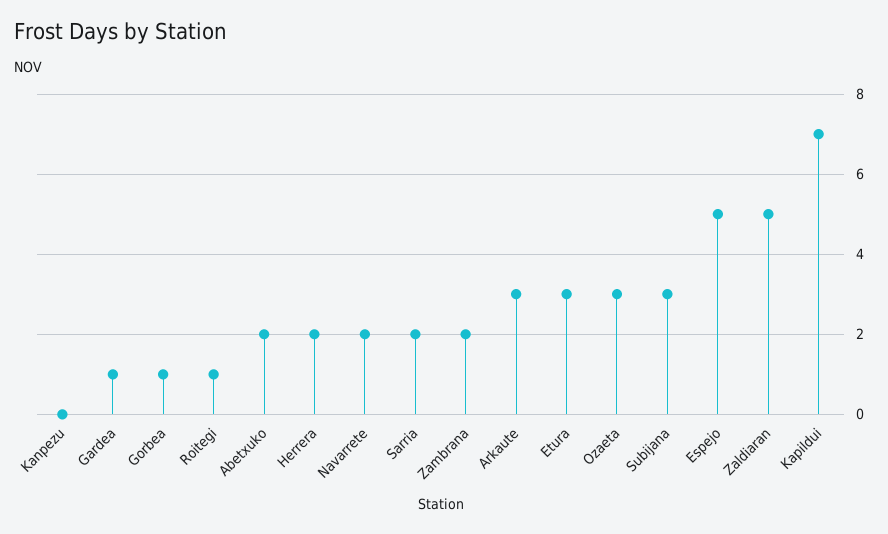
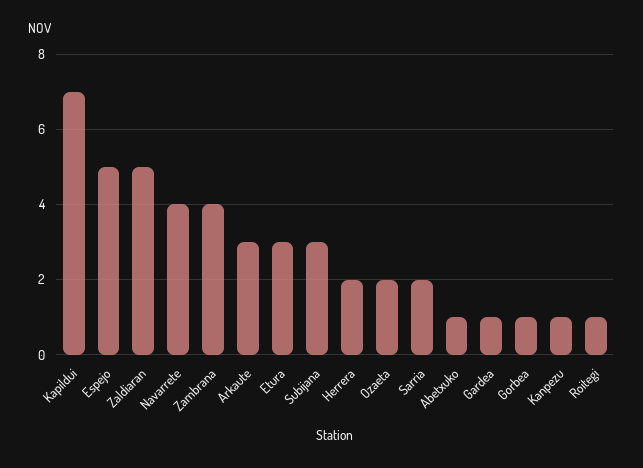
Kanpezu: 0 -> 1
Abetxuko: 2 -> 1
Navarrete: 2 -> 4
Zambrana: 2 -> 4
Ozaeta: 3 -> 2

